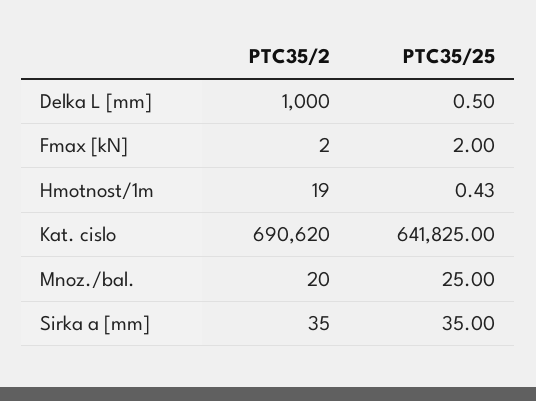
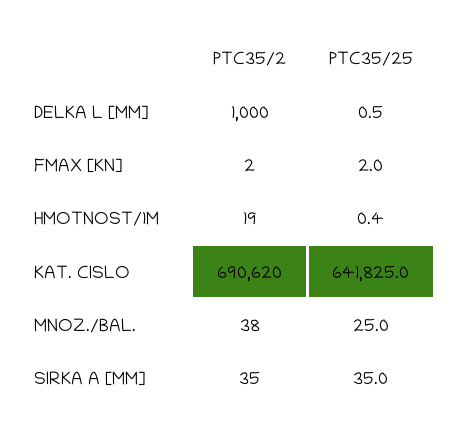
PTC35/2, Mnoz./bal.: 20 -> 38

